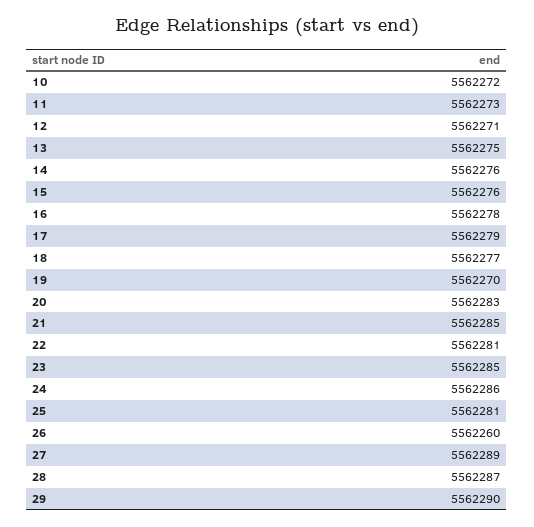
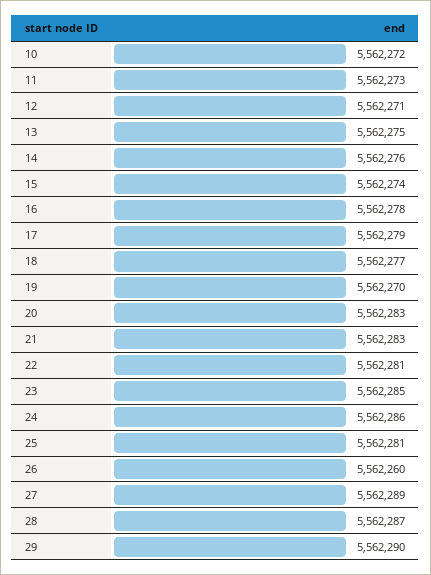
15: 5562276 -> 5562274
21: 5562285 -> 5562283

